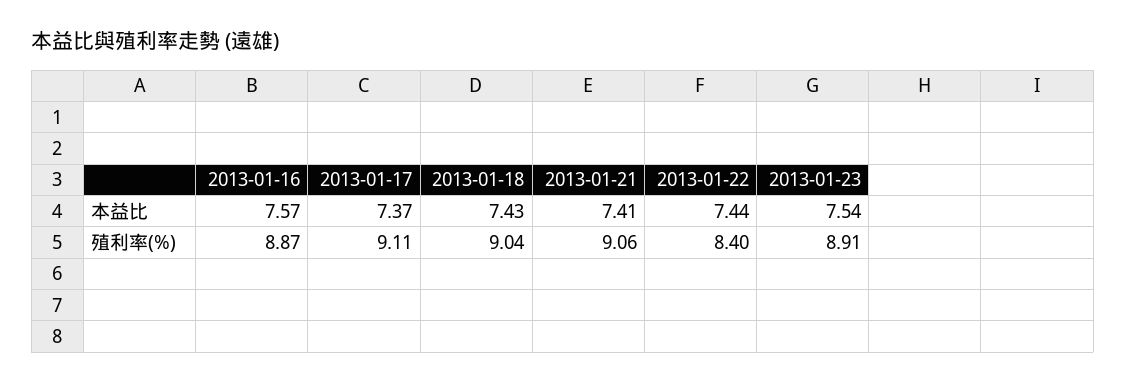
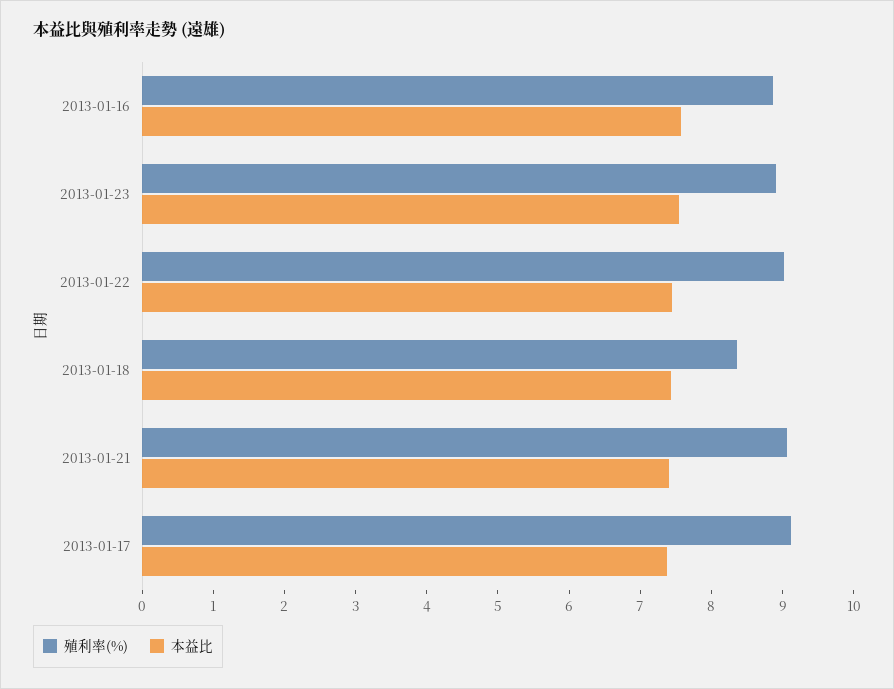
殖利率(%), 2013-01-18: 9.04 -> 8.4
殖利率(%), 2013-01-22: 8.4 -> 9

